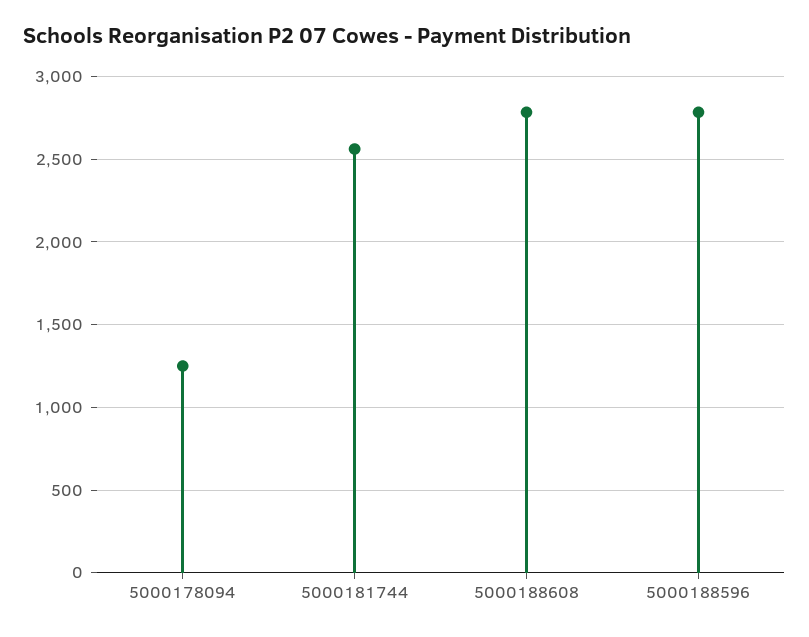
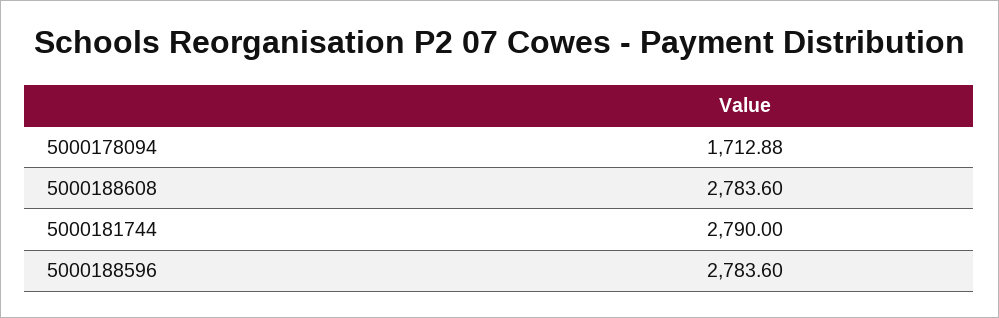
5000178094: 1250 -> 1712.88
5000181744: 2550 -> 2790

